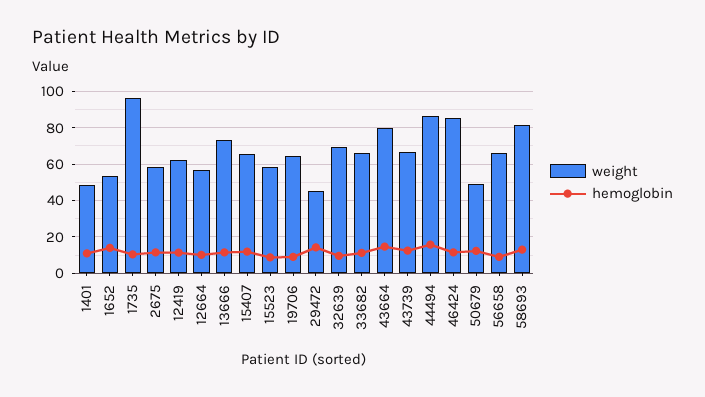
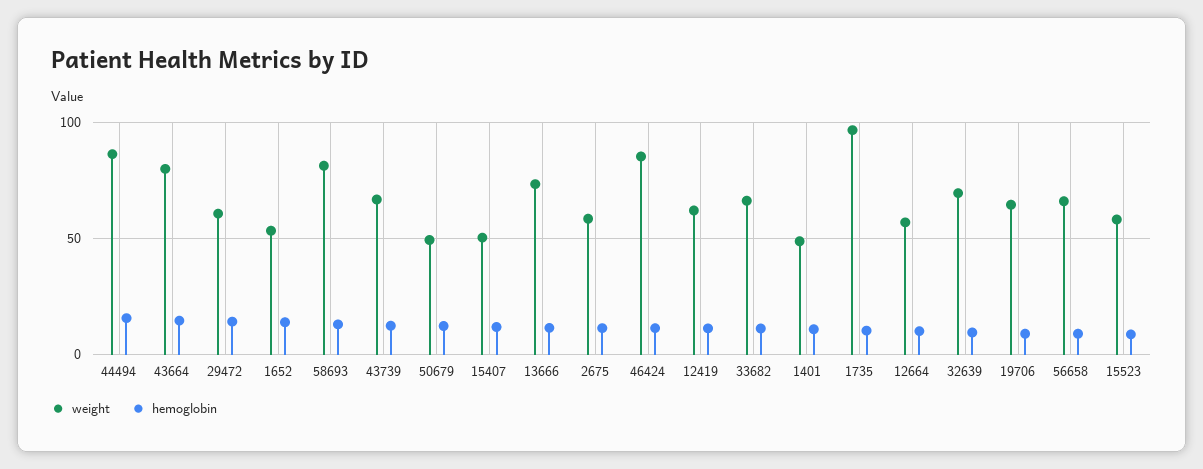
weight, 15407: 65 -> 50
weight, 29472: 45 -> 60

